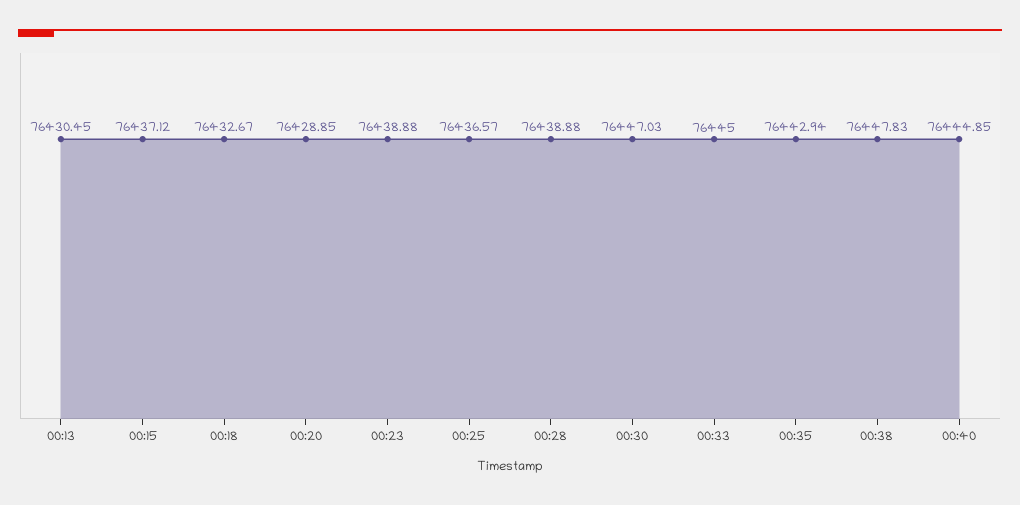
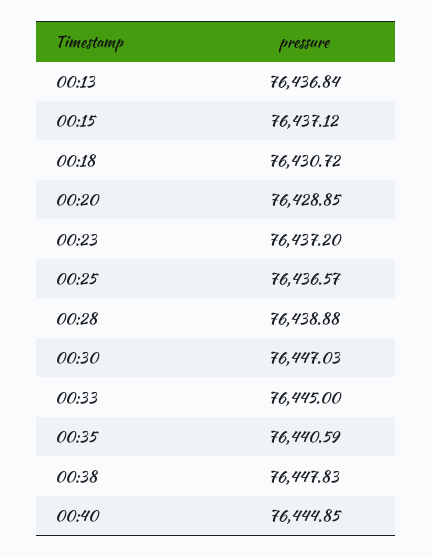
00:13: 76430.45 -> 76436.84
00:18: 76432.67 -> 76430.72
00:23: 76438.88 -> 76437.2
00:35: 76442.94 -> 76440.59

